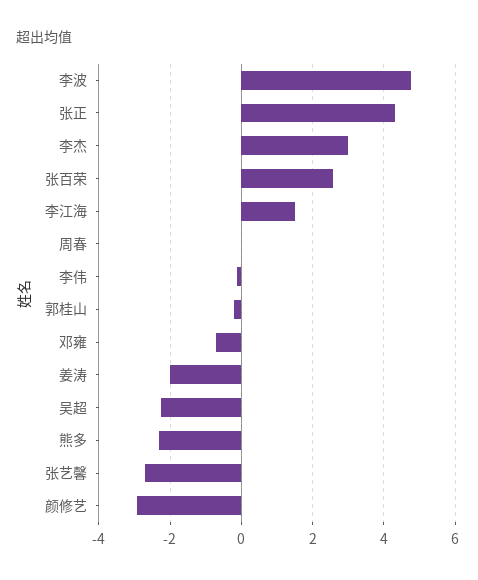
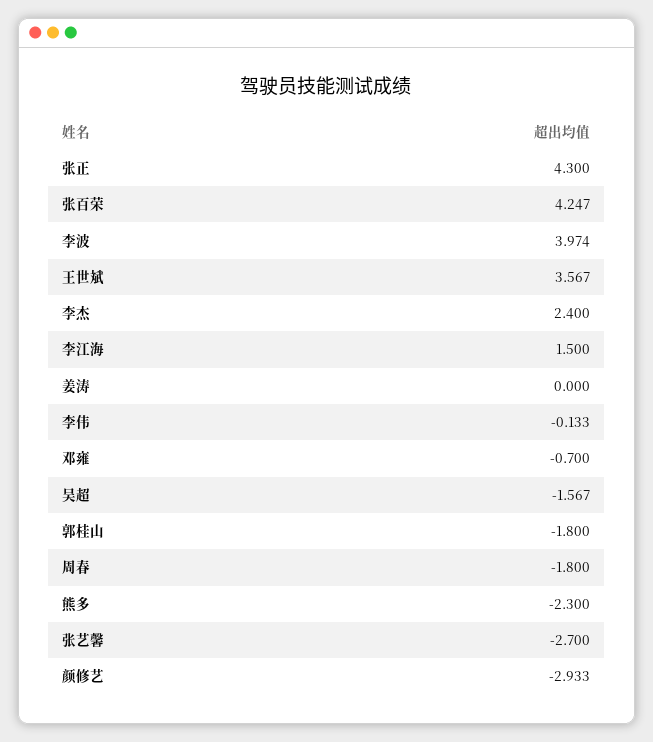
李波: 4.8 -> 3.974
李杰: 3 -> 2.4
张百荣: 2.6 -> 4.247
周春: 0 -> -1.8
郭桂山: -0.2 -> -1.8
姜涛: -2 -> 0
吴超: -2.2 -> -1.567
王世斌: none -> 3.567

